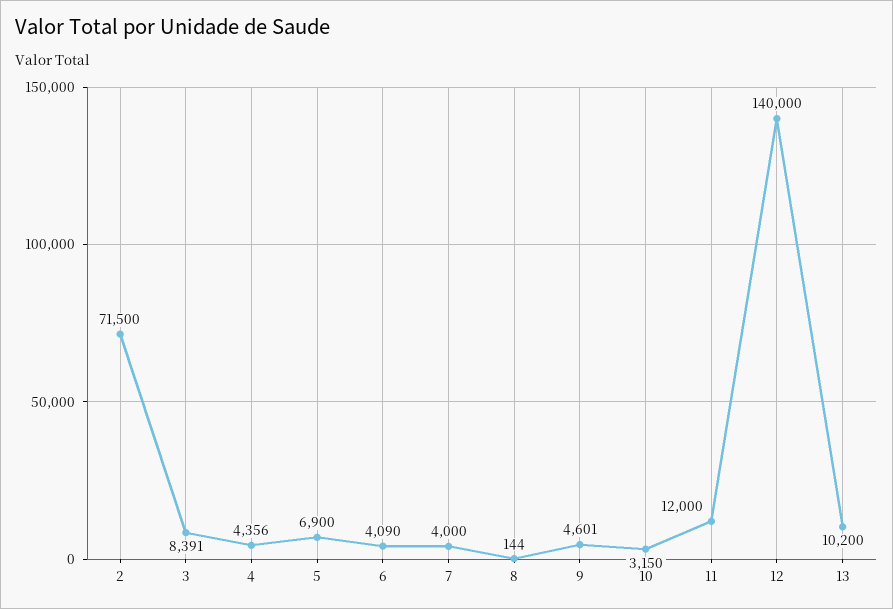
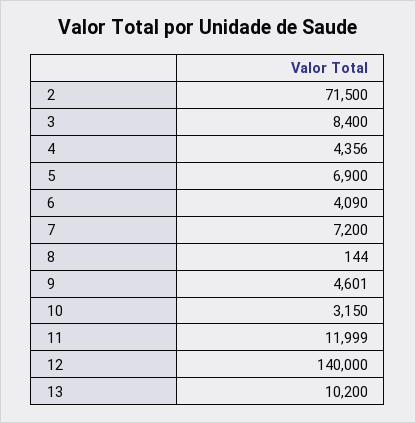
3: 8391 -> 8400
7: 4000 -> 7200
11: 12000 -> 11999

